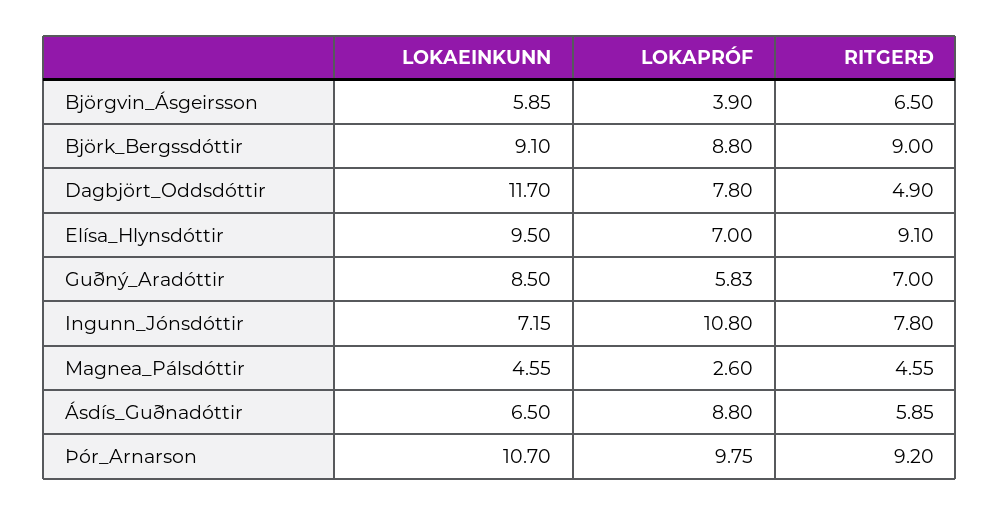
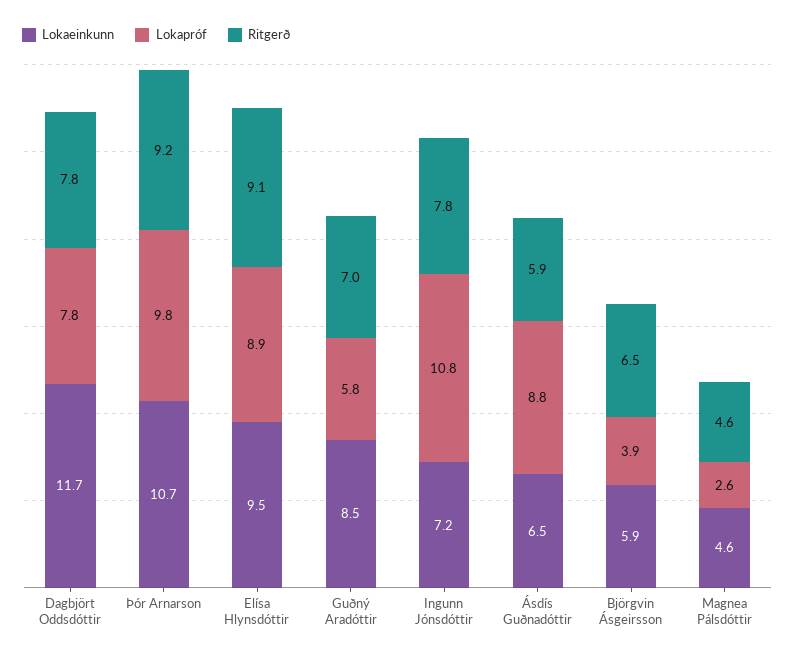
LOKAEINKUNN, Björk_Bergssdóttir: 9.1 -> none
LOKAPRÓF, Björk_Bergssdóttir: 8.8 -> none
RITGERÐ, Björk_Bergssdóttir: 9 -> none
RITGERÐ, Dagbjört_Oddsdóttir: 4.9 -> 7.8
LOKAPRÓF, Elísa_Hlynsdóttir: 7 -> 8.9

